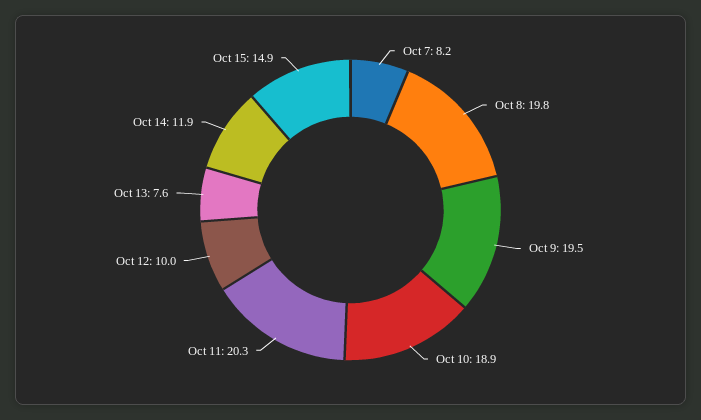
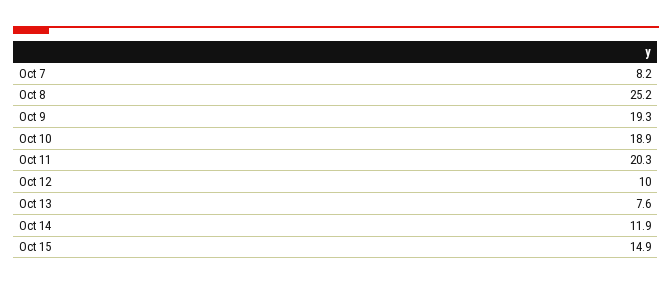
Oct 8: 19.8 -> 25.2
Oct 9: 19.5 -> 19.3

